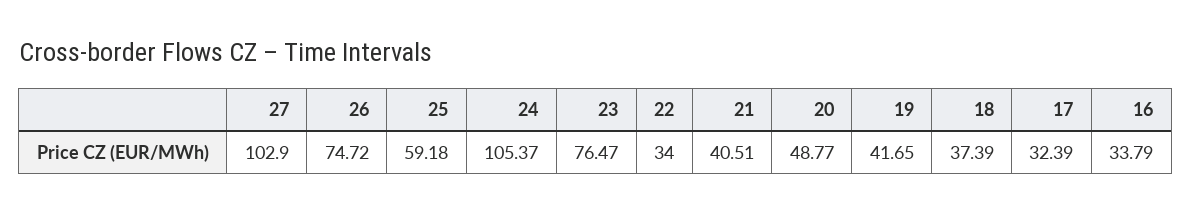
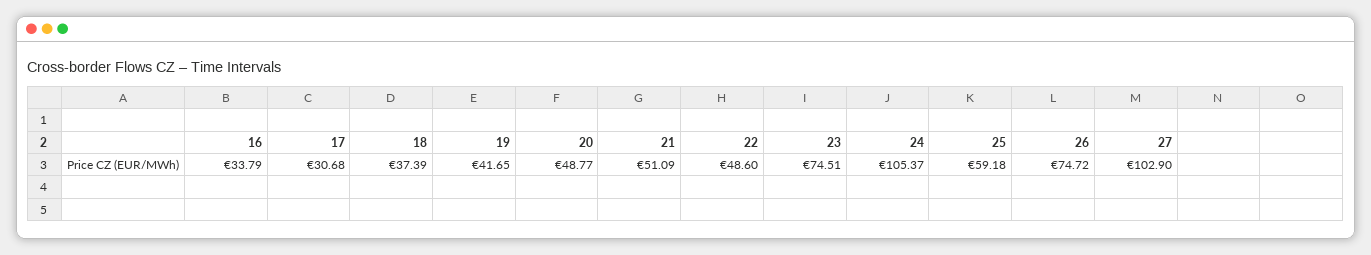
23: 76.47 -> 74.51
22: 34 -> 48.6
21: 40.51 -> 51.09
17: 32.39 -> 30.68

